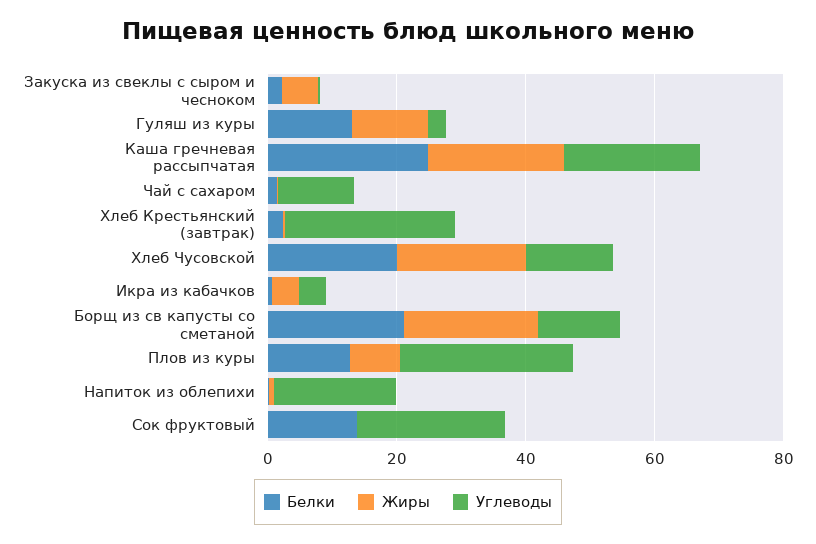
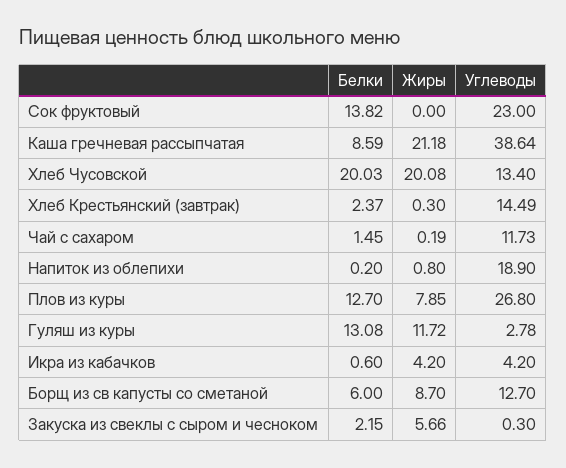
Белки, Каша гречневая рассыпчатая: 25 -> 8.59
Углеводы, Каша гречневая рассыпчатая: 20 -> 38.64
Углеводы, Хлеб Крестьянский (завтрак): 25 -> 14.49
Белки, Борщ из св капусты со сметаной: 20 -> 6
Жиры, Борщ из св капусты со сметаной: 20 -> 8.7

